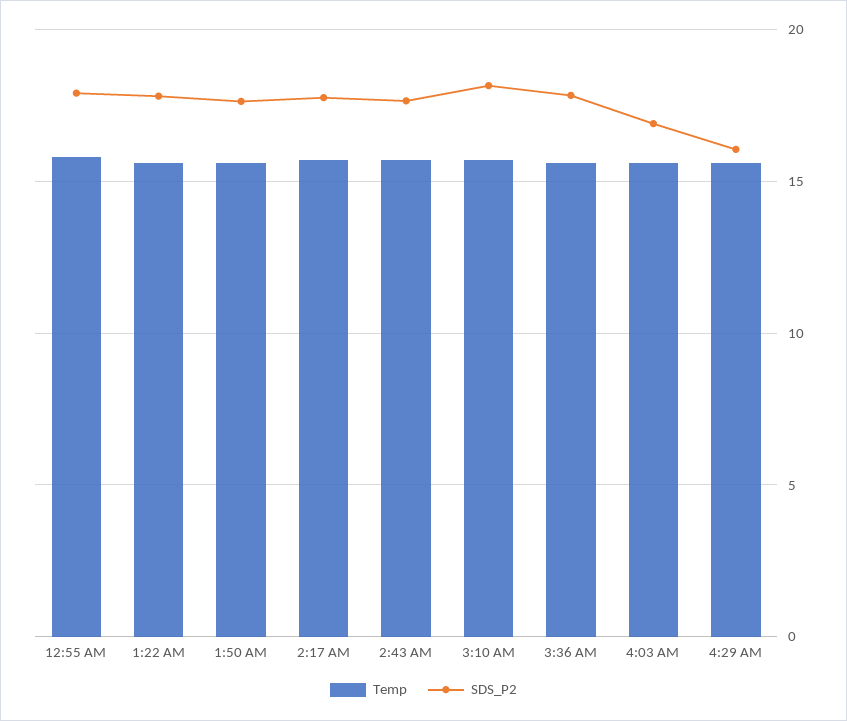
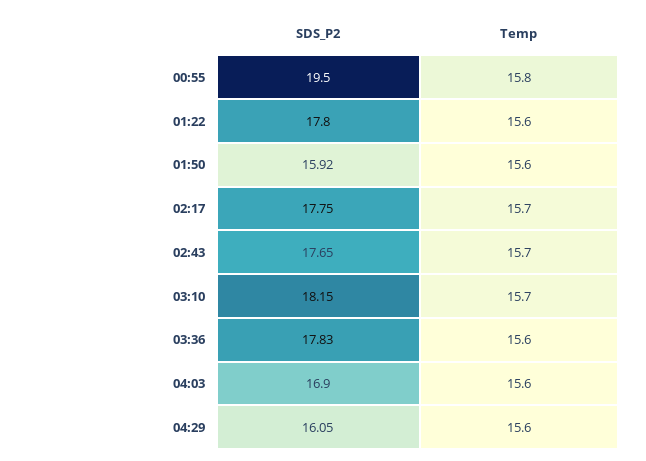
SDS_P2, 12:55 AM: 18 -> 19.5
SDS_P2, 1:50 AM: 17.5 -> 15.92

